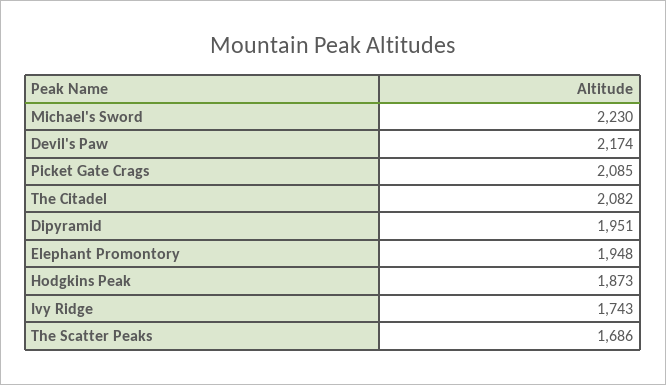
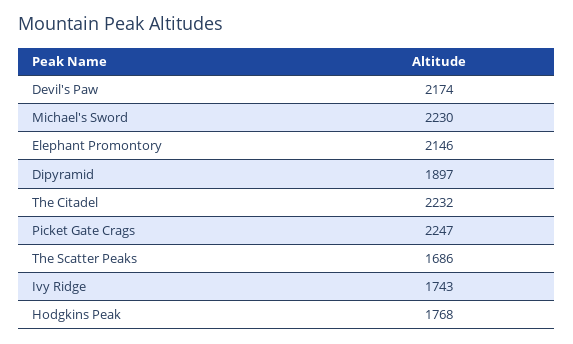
Picket Gate Crags: 2085 -> 2247
The Citadel: 2082 -> 2232
Dipyramid: 1951 -> 1897
Elephant Promontory: 1948 -> 2146
Hodgkins Peak: 1873 -> 1768

